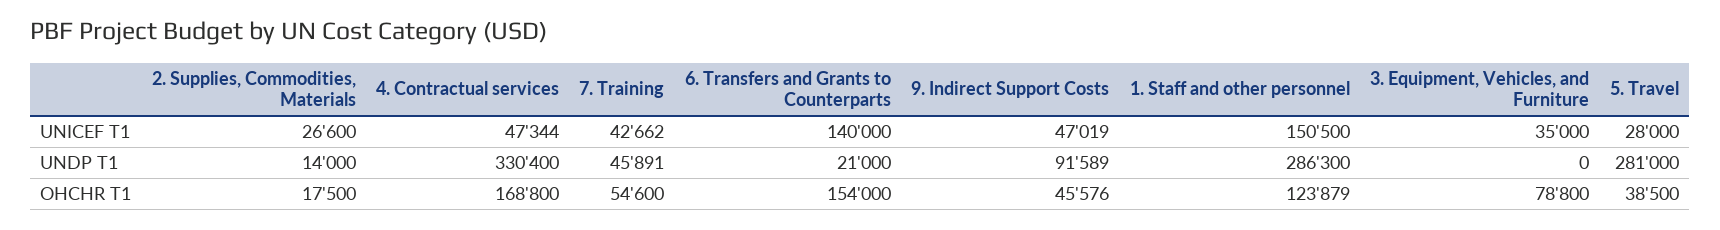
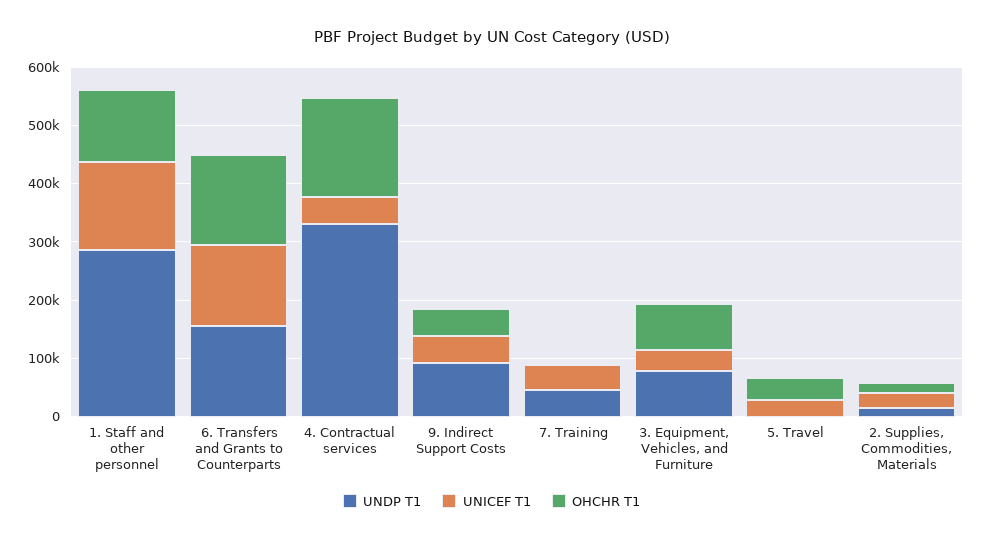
UNDP T1, 6. Transfers and Grants to Counterparts: 21000 -> 160000
UNDP T1, 3. Equipment, Vehicles, and Furniture: 0 -> 80000
UNDP T1, 5. Travel: 281000 -> 0
OHCHR T1, 7. Training: 54600 -> 0

